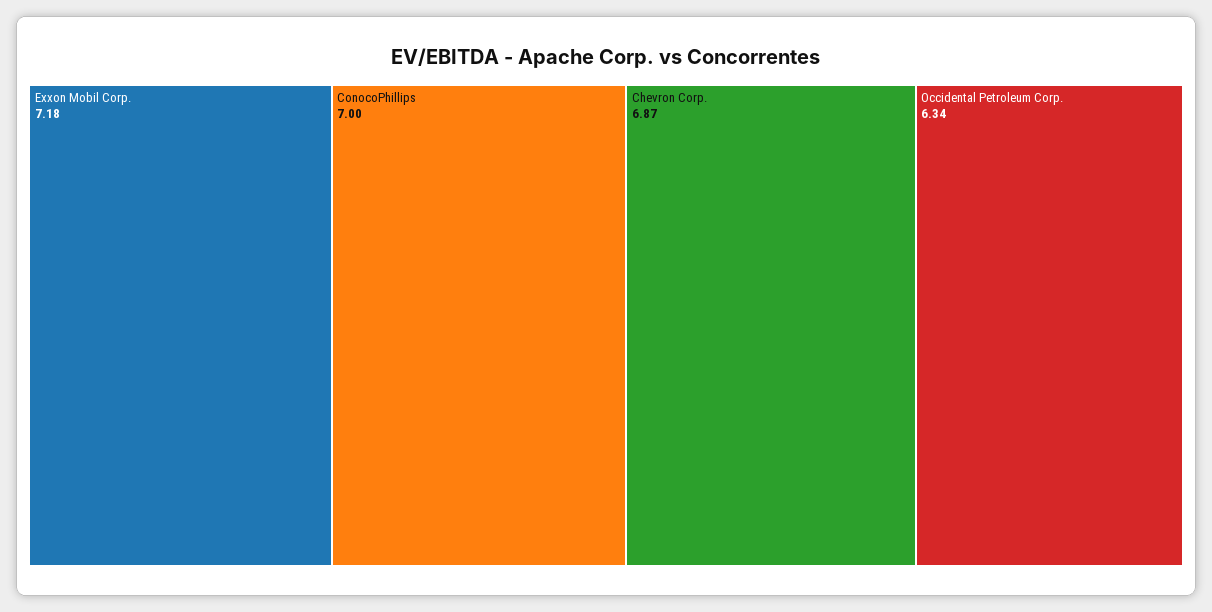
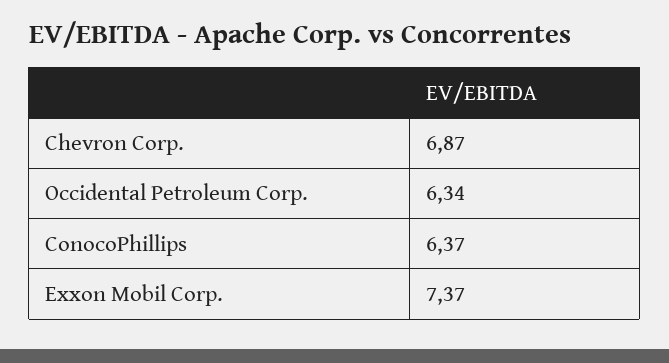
Exxon Mobil Corp.: 7.18 -> 7.37
ConocoPhillips: 7 -> 6.37

